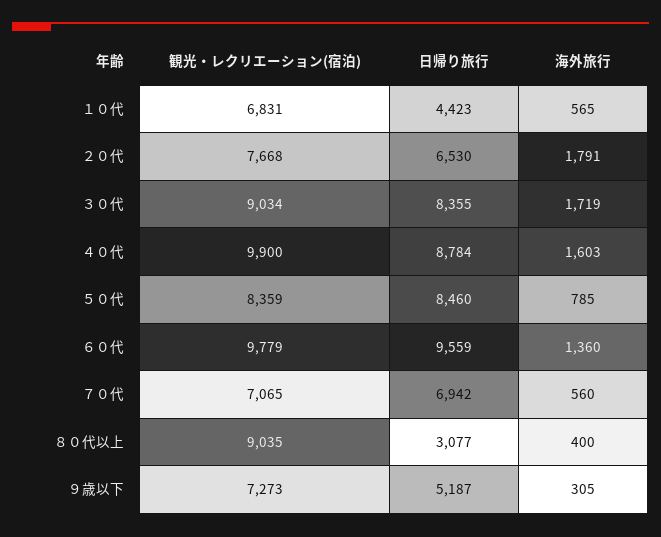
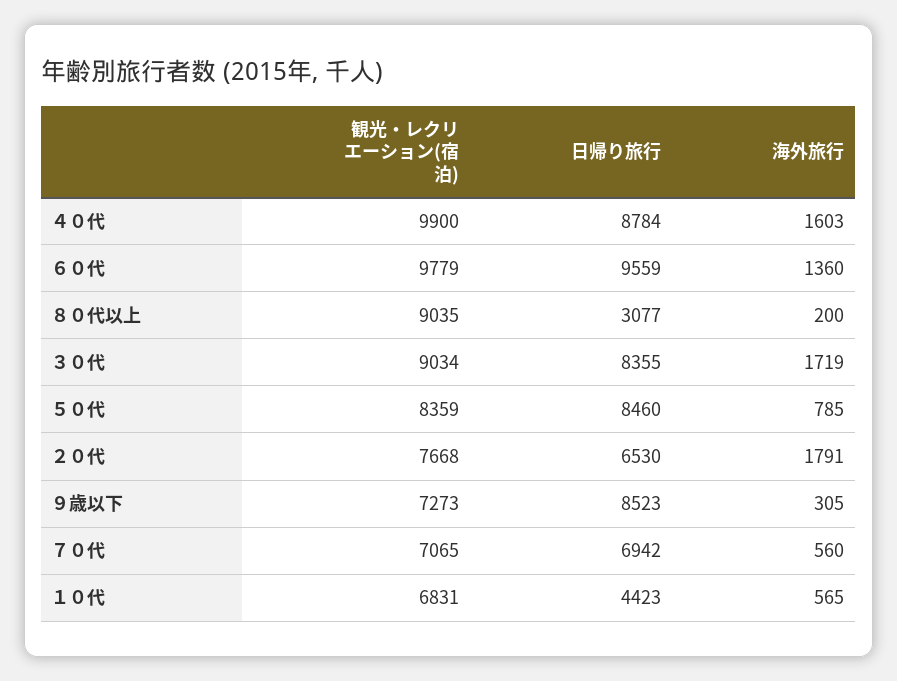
海外旅行, ８０代以上: 400 -> 200
日帰り旅行, ９歳以下: 5187 -> 8523

